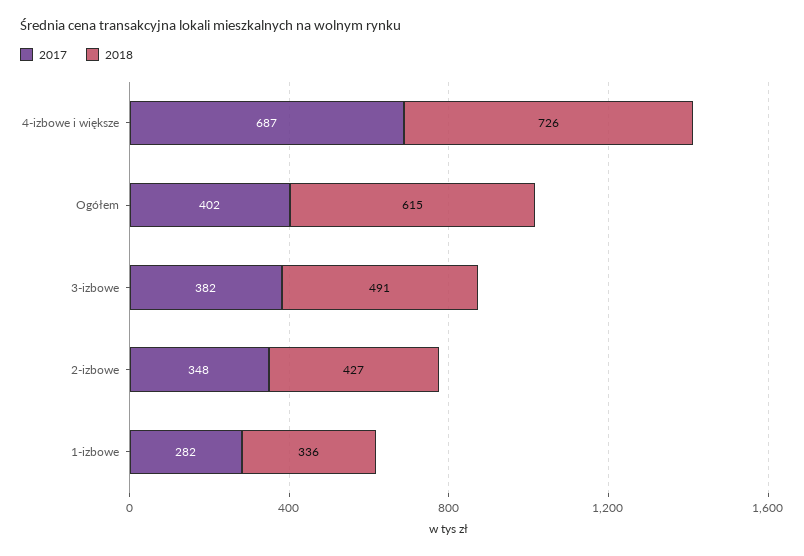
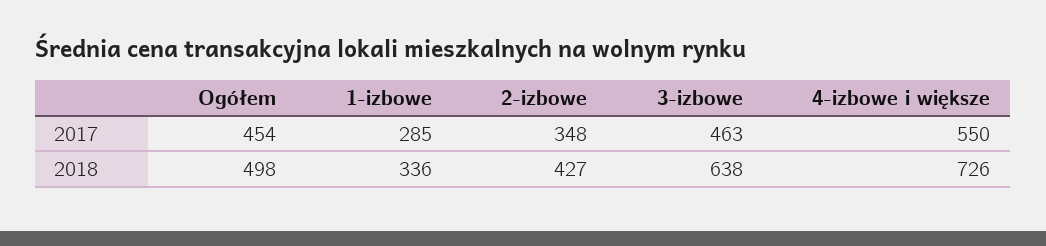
2017, 4-izbowe i większe: 687 -> 550
2017, Ogółem: 402 -> 454
2018, Ogółem: 615 -> 498
2017, 3-izbowe: 382 -> 463
2018, 3-izbowe: 491 -> 638
2017, 1-izbowe: 282 -> 285

